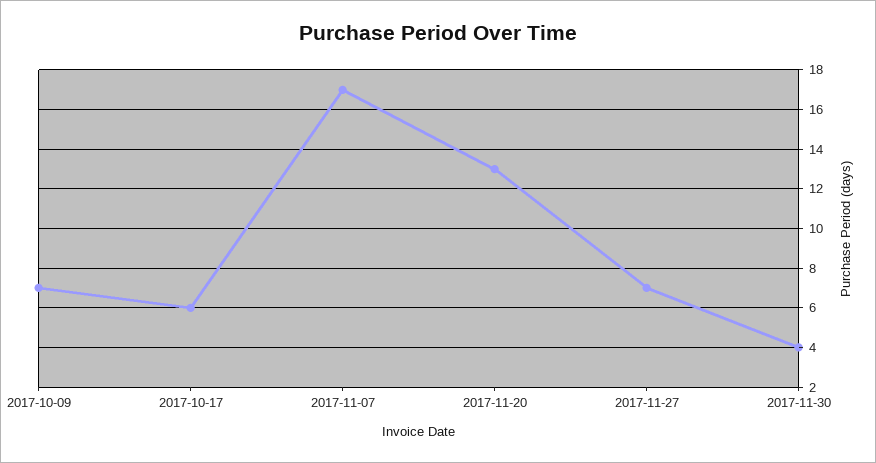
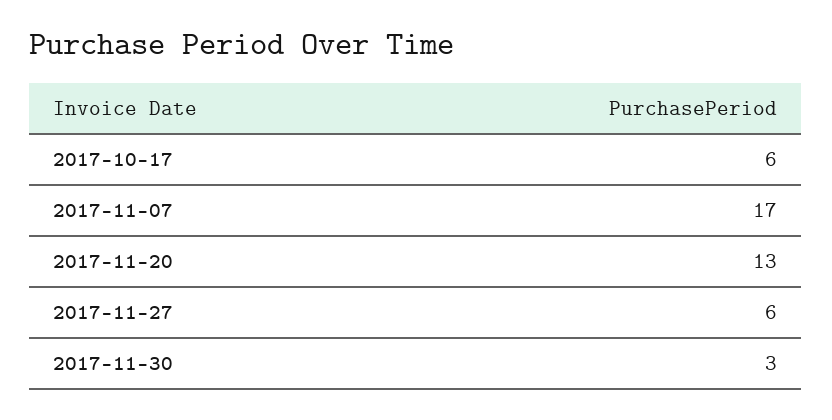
2017-10-09: 7 -> none
2017-11-27: 7 -> 6
2017-11-30: 4 -> 3

